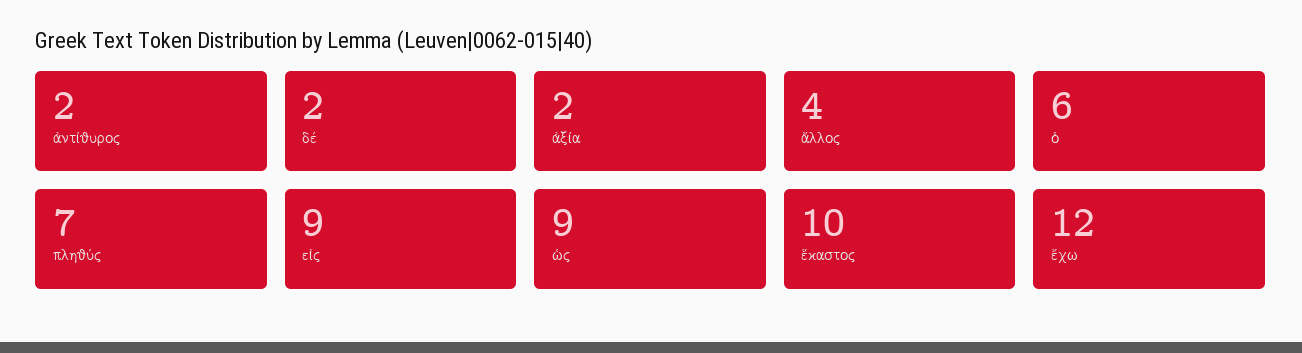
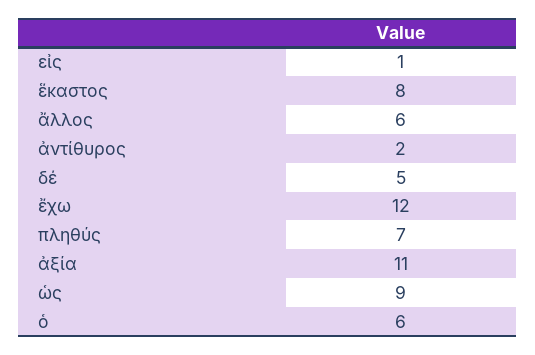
δέ: 2 -> 5
ἀξία: 2 -> 11
ἄλλος: 4 -> 6
εἰς: 9 -> 1
ἕκαστος: 10 -> 8

